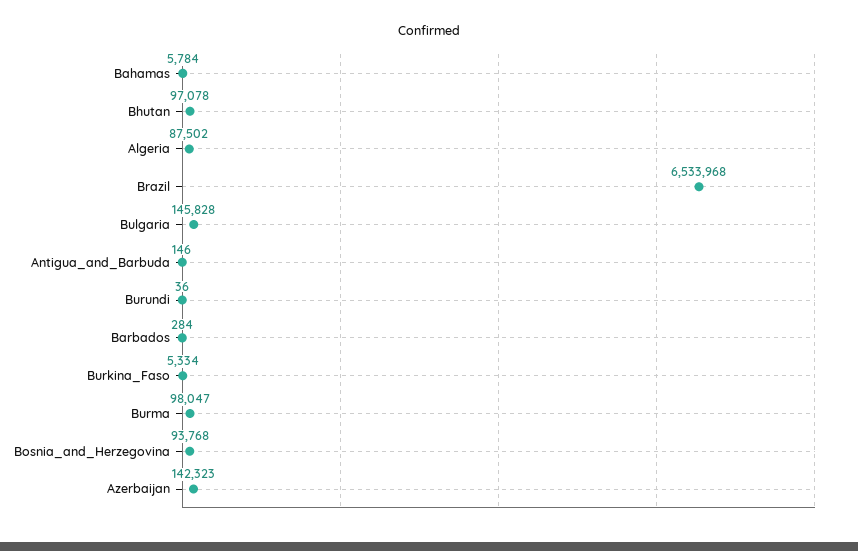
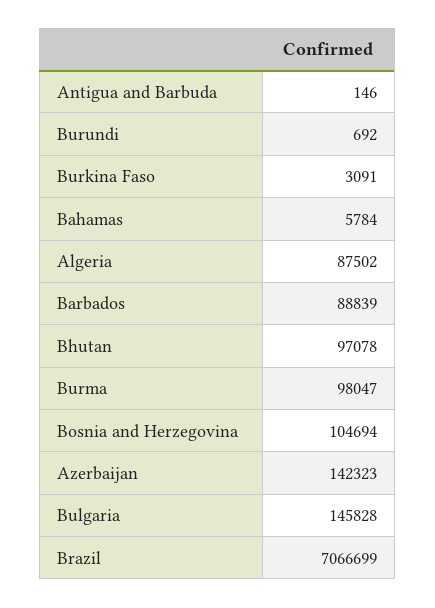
Brazil: 6533968 -> 7066699
Burundi: 36 -> 692
Barbados: 284 -> 88839
Burkina_Faso: 5334 -> 3091
Bosnia_and_Herzegovina: 93768 -> 104694

